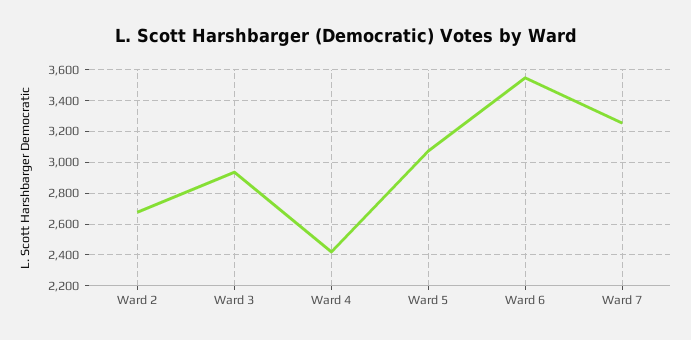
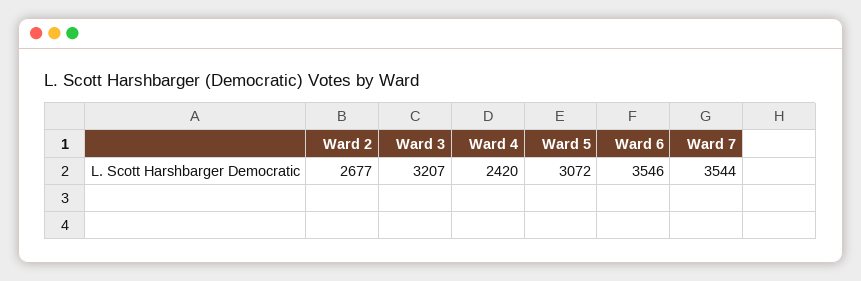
Ward 3: 2950 -> 3207
Ward 7: 3250 -> 3544

